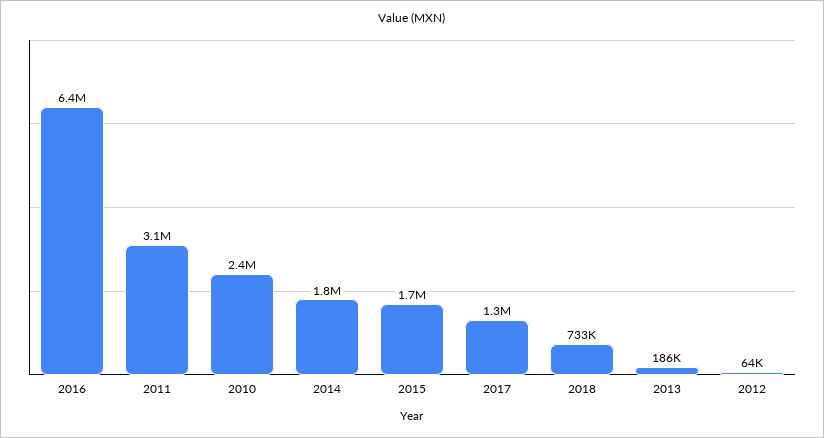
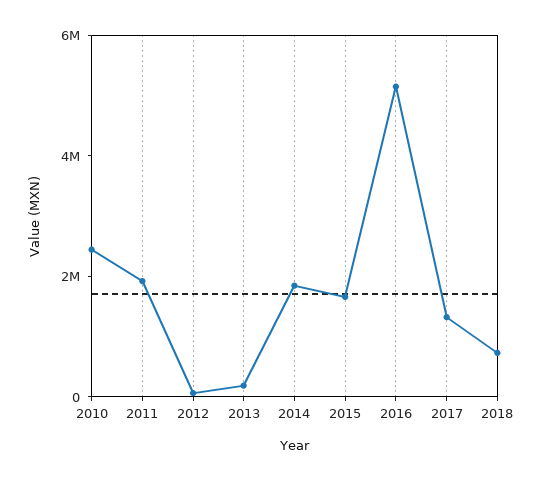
2016: 6400000 -> 5000000
2011: 3100000 -> 2000000

